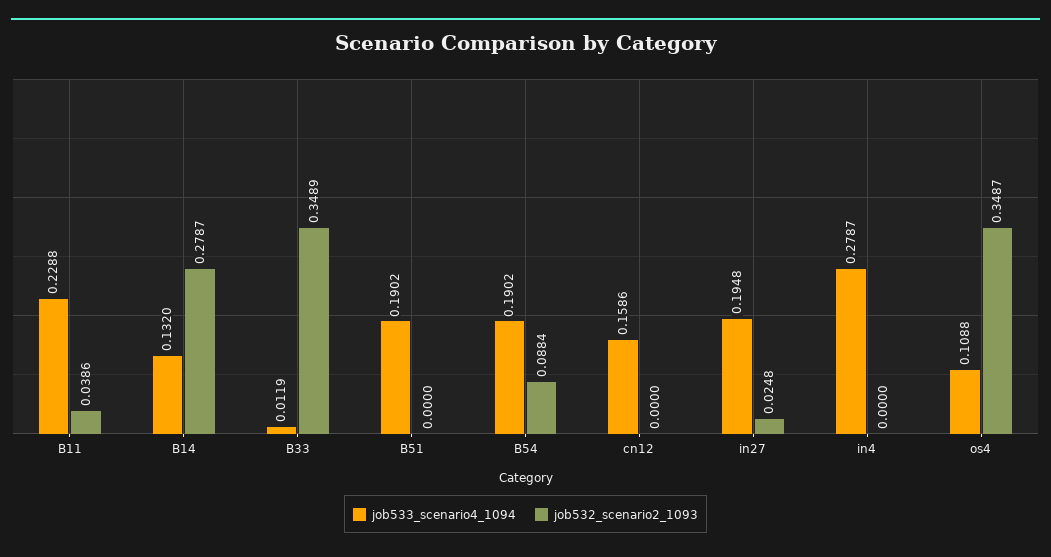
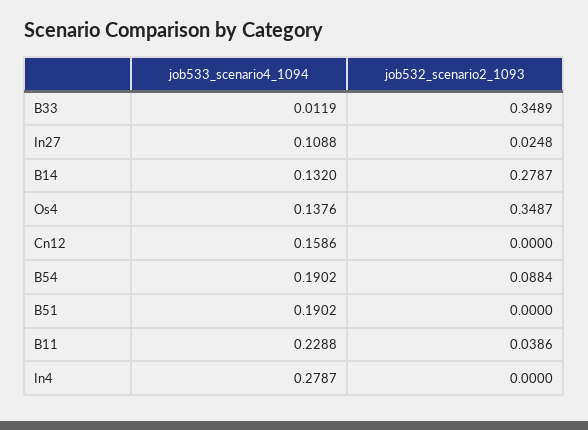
job533_scenario4_1094, in27: 0.1948 -> 0.1088
job533_scenario4_1094, os4: 0.1088 -> 0.1376

